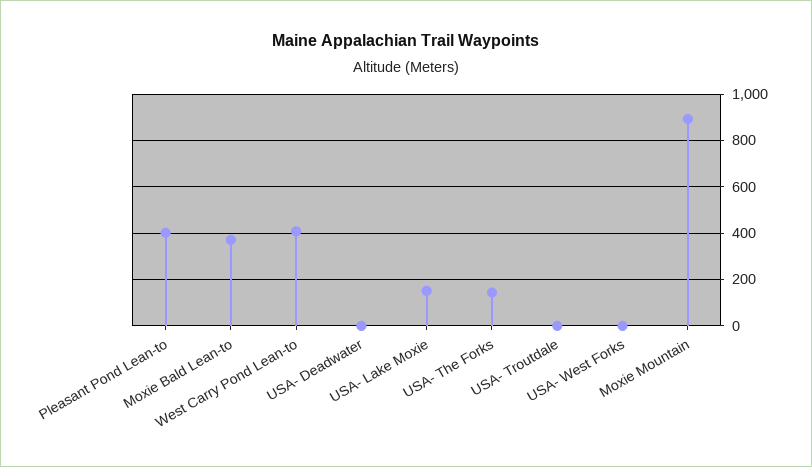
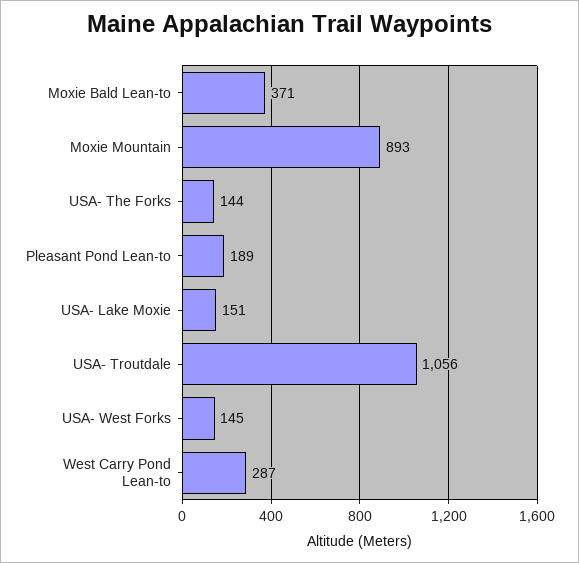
Pleasant Pond Lean-to: 400 -> 189
West Carry Pond Lean-to: 400 -> 287
USA- Deadwater: 0 -> none
USA- Troutdale: 0 -> 1056
USA- West Forks: 0 -> 145

